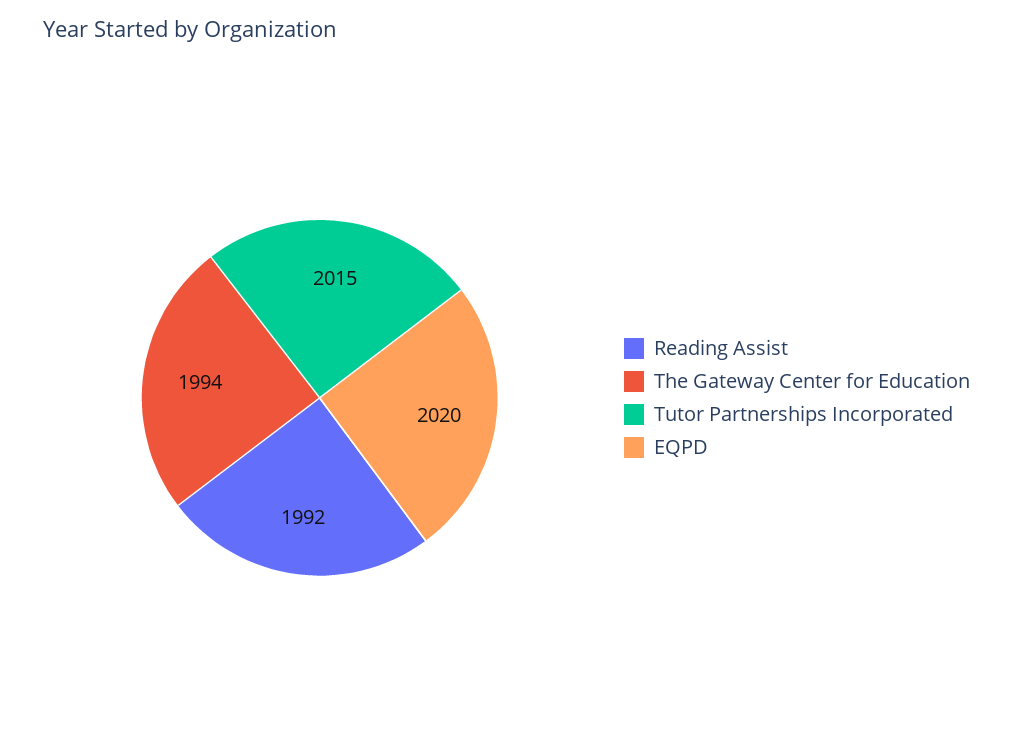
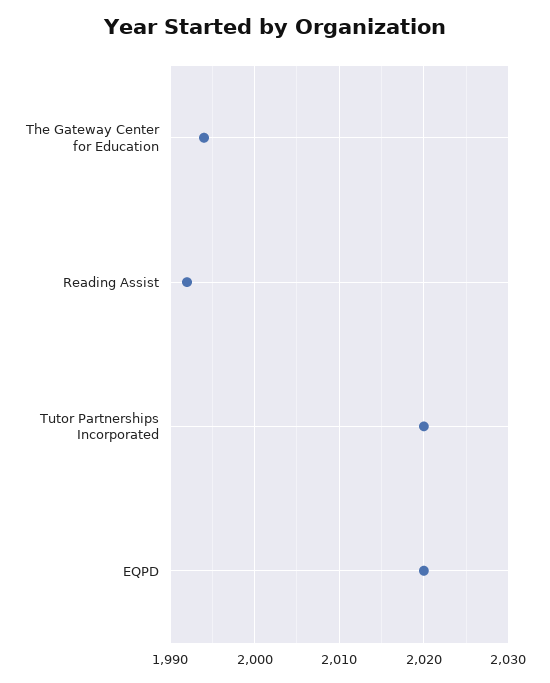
Tutor Partnerships Incorporated: 2015 -> 2020

